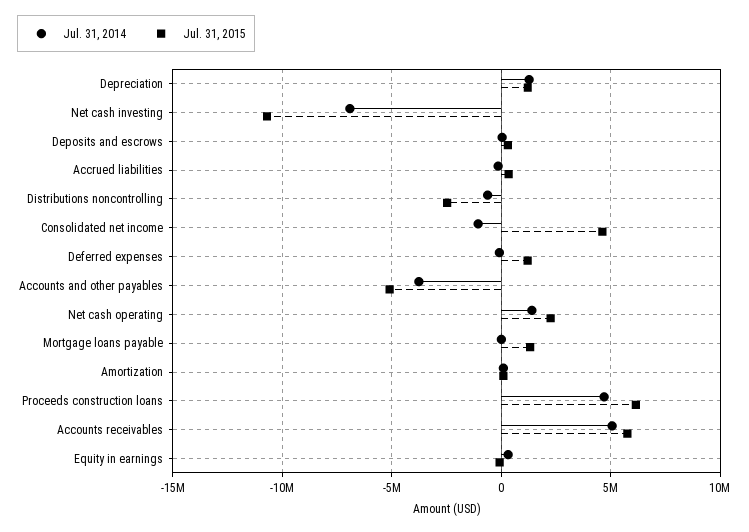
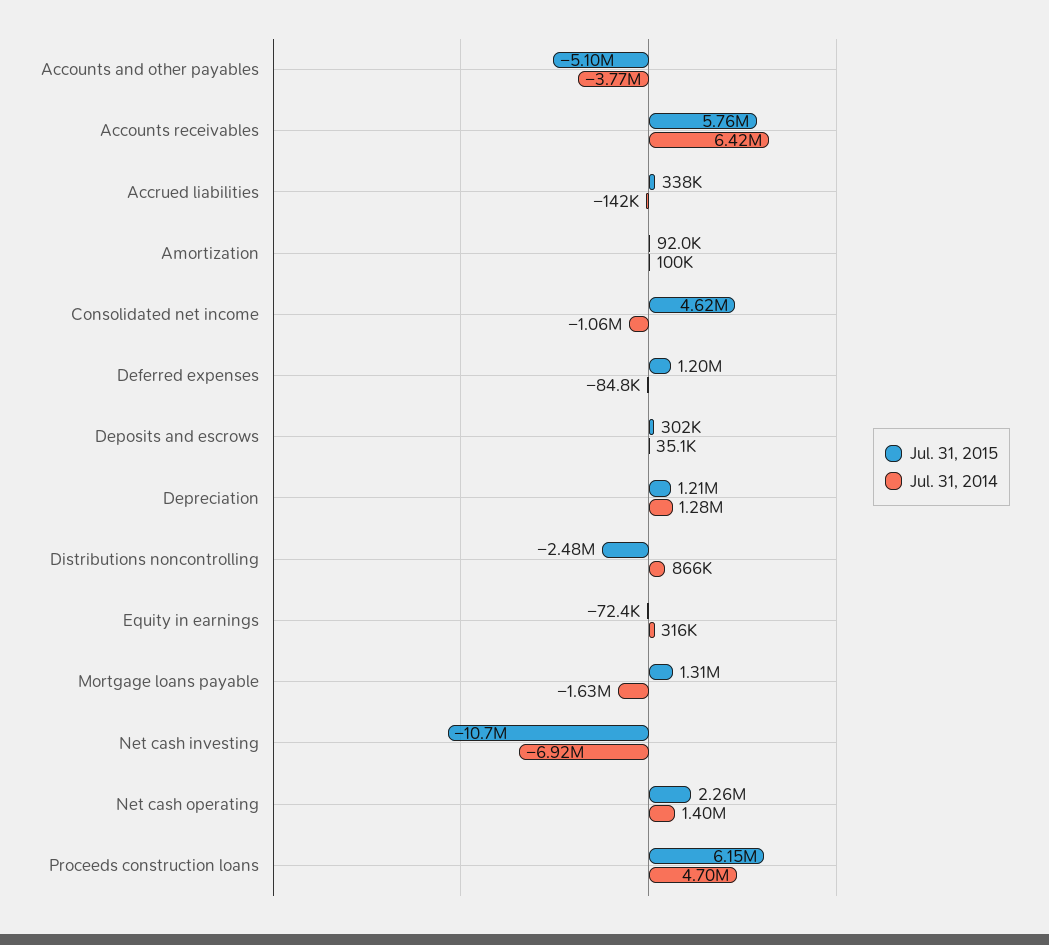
Jul. 31, 2014, Distributions noncontrolling: -500000 -> 866000
Jul. 31, 2014, Mortgage loans payable: 0 -> -1630000
Jul. 31, 2014, Accounts receivables: 5000000 -> 6420000

